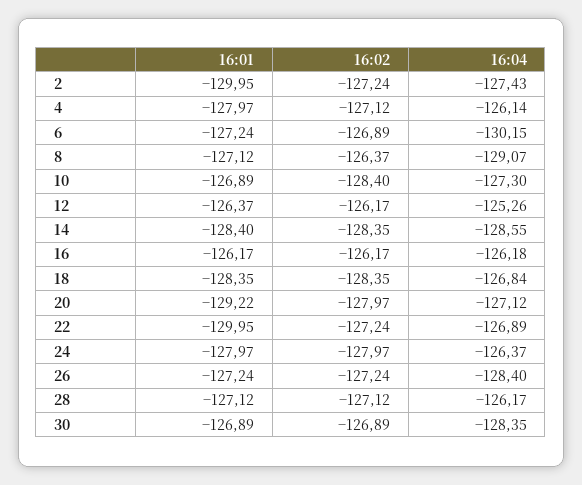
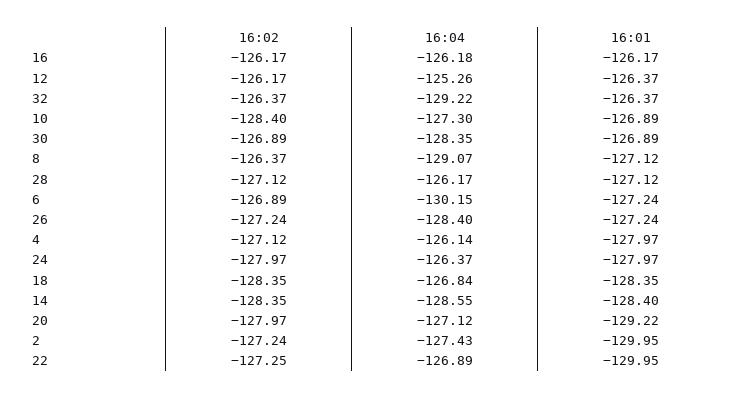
16:02, 22: -127.24 -> -127.25
16:02, 32: none -> -126.37
16:04, 32: none -> -129.22
16:01, 32: none -> -126.37

